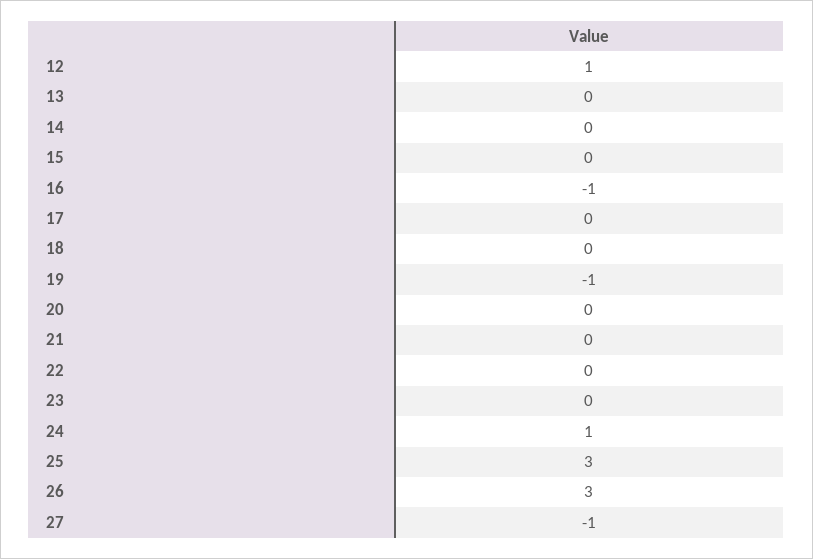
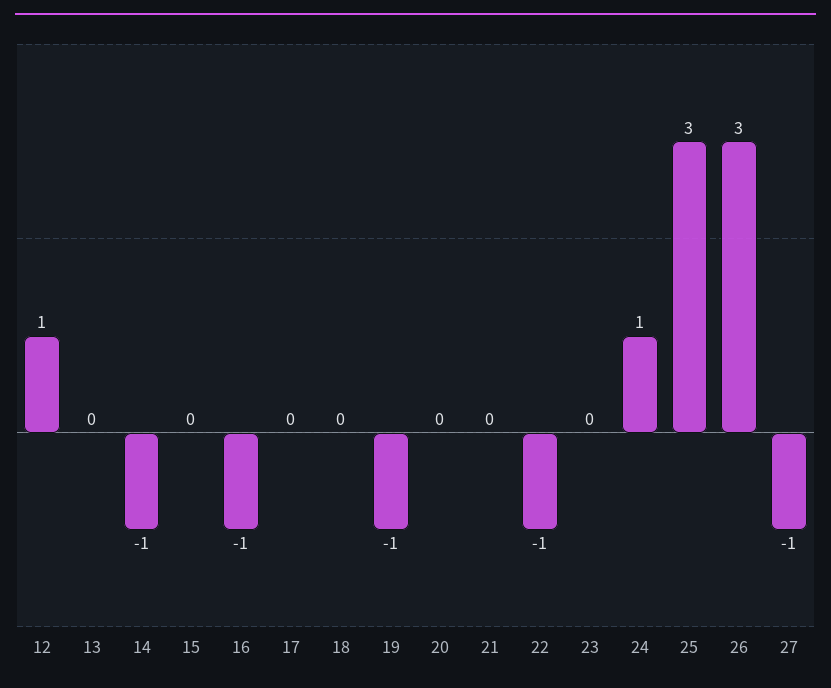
14: 0 -> -1
22: 0 -> -1

